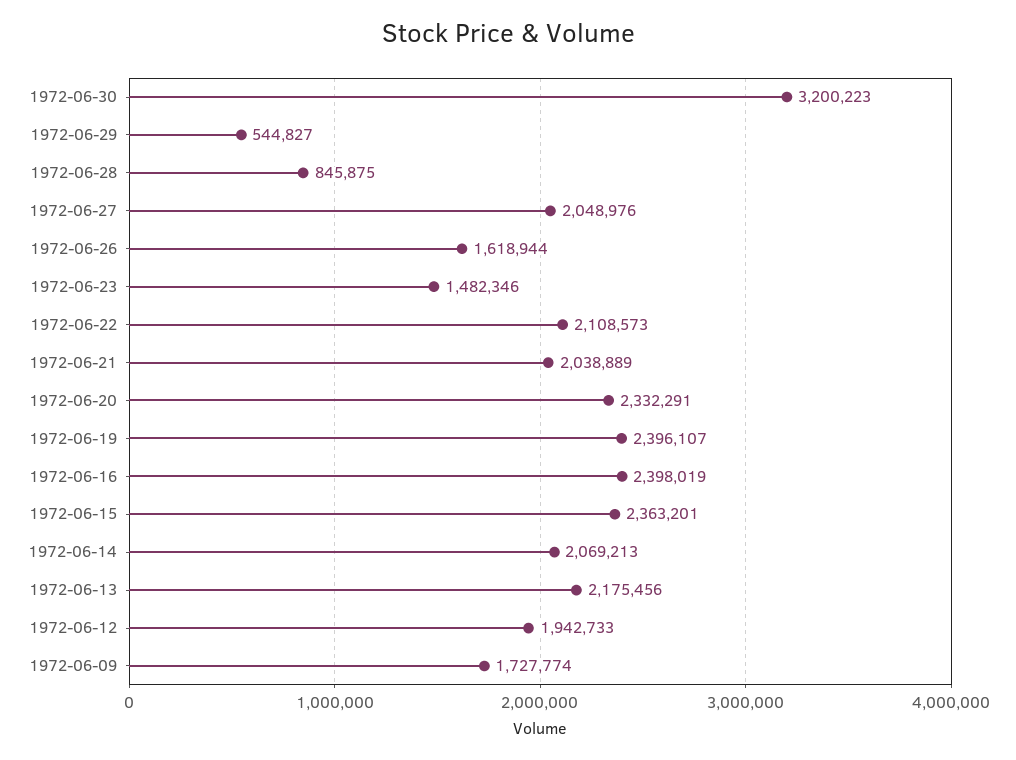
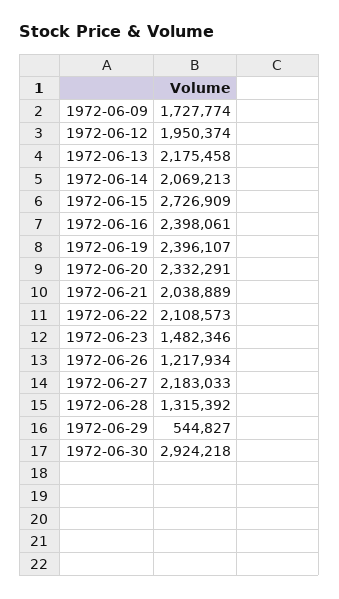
1972-06-30: 3200223 -> 2924218
1972-06-28: 845875 -> 1315392
1972-06-27: 2048976 -> 2183033
1972-06-26: 1618944 -> 1217934
1972-06-16: 2398019 -> 2398061
1972-06-15: 2363201 -> 2726909
1972-06-13: 2175456 -> 2175458
1972-06-12: 1942733 -> 1950374

